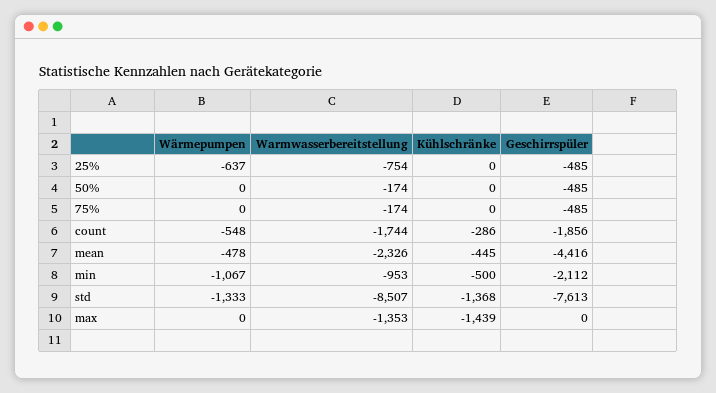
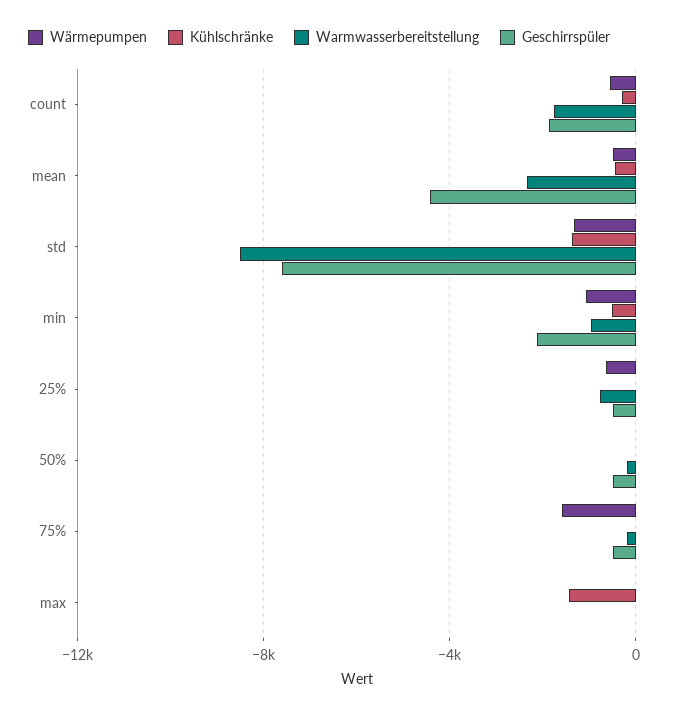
Wärmepumpen, 75%: 0 -> -1500
Warmwasserbereitstellung, max: -1353 -> 0

